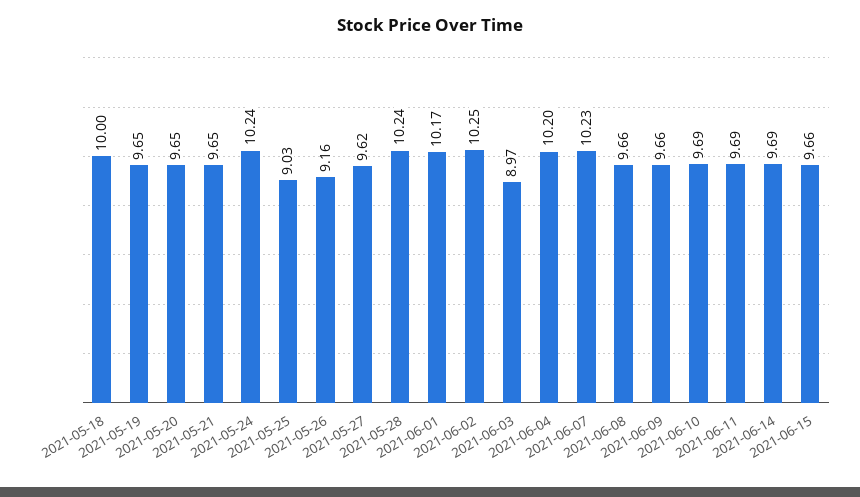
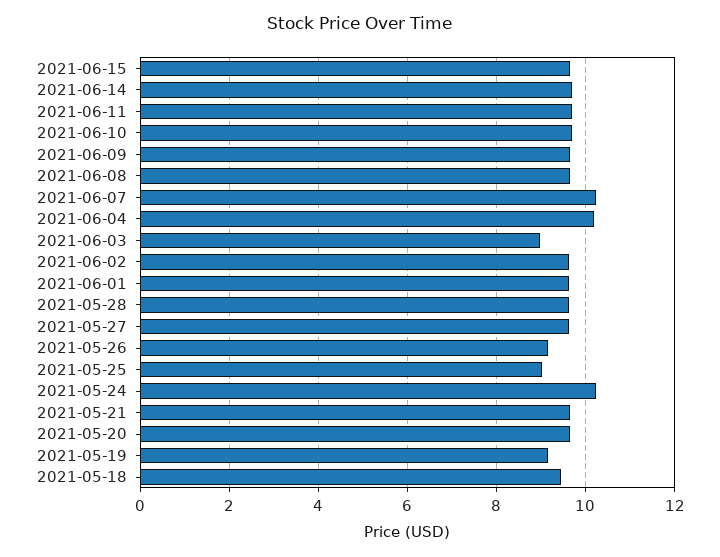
2021-05-18: 10 -> 9.4
2021-05-19: 9.65 -> 9.2
2021-05-28: 10.24 -> 9.6
2021-06-01: 10.17 -> 9.6
2021-06-02: 10.25 -> 9.6

